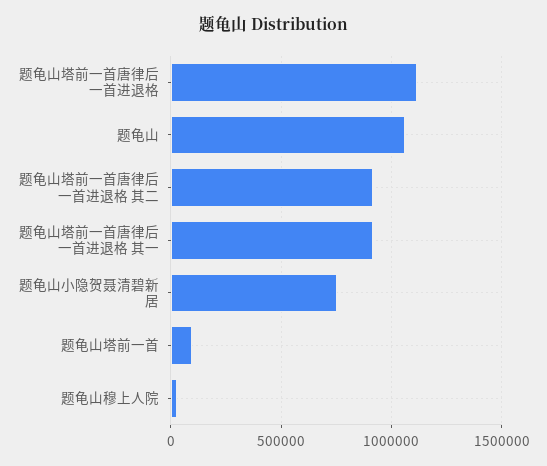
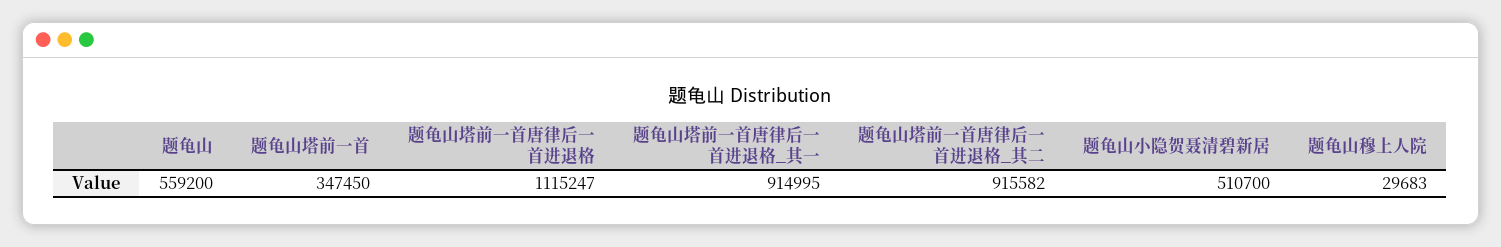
题龟山: 1050000 -> 559200
题龟山小隐贺聂清碧新居: 750000 -> 510700
题龟山塔前一首: 100000 -> 347450

